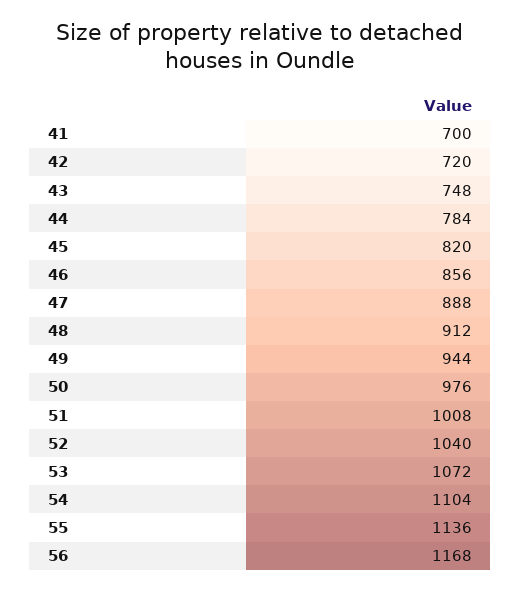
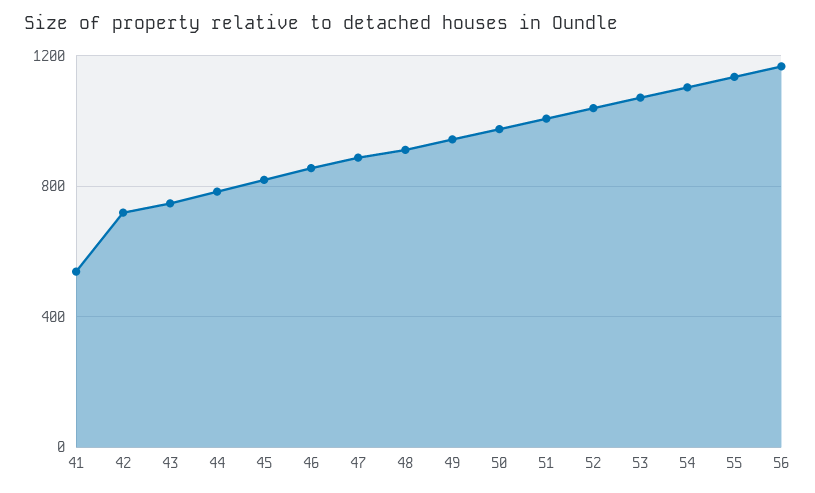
41: 700 -> 550

